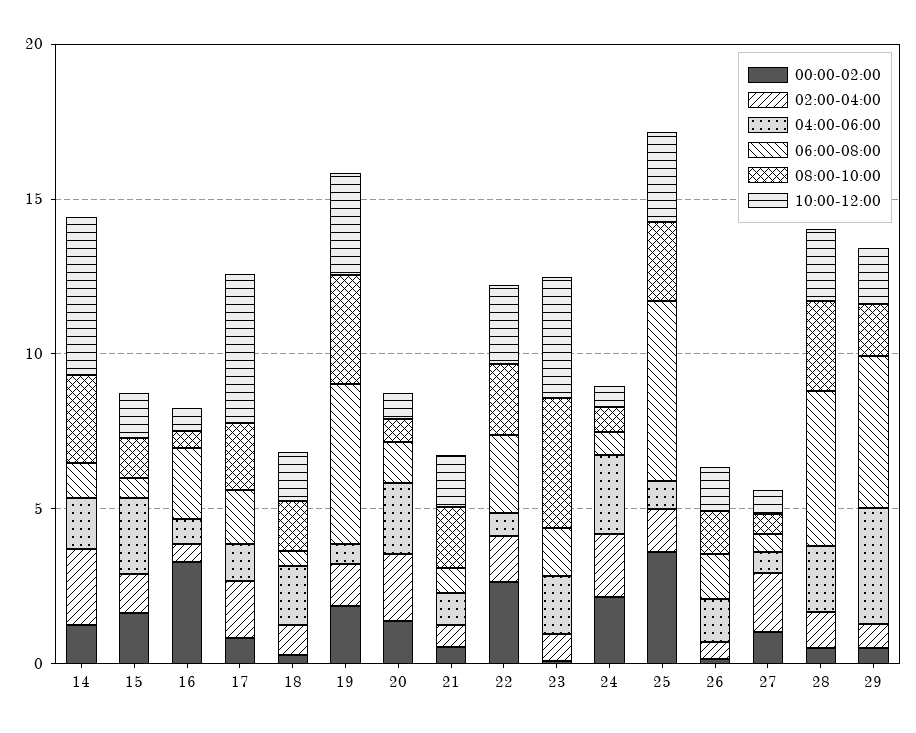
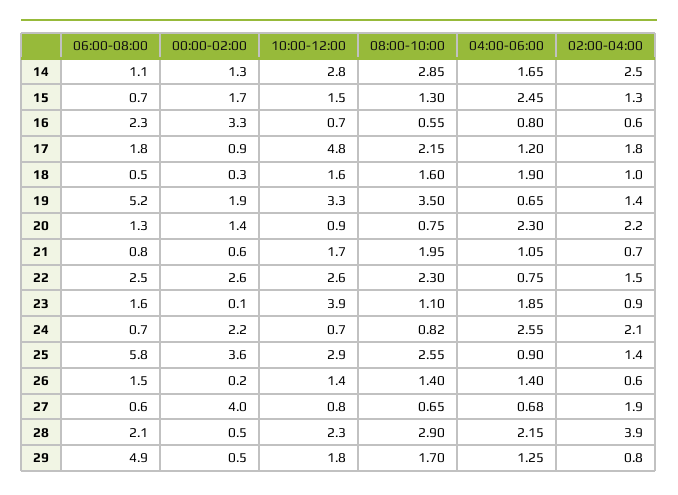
10:00-12:00, 14: 5 -> 2.8
08:00-10:00, 23: 4 -> 1.1
00:00-02:00, 27: 1 -> 4
02:00-04:00, 28: 1 -> 3.9
06:00-08:00, 28: 5 -> 2.1
04:00-06:00, 29: 4 -> 1.25

